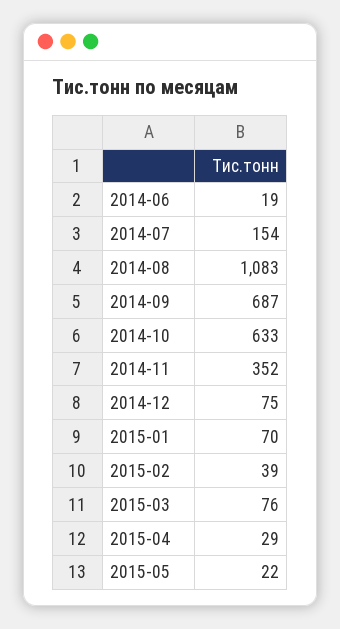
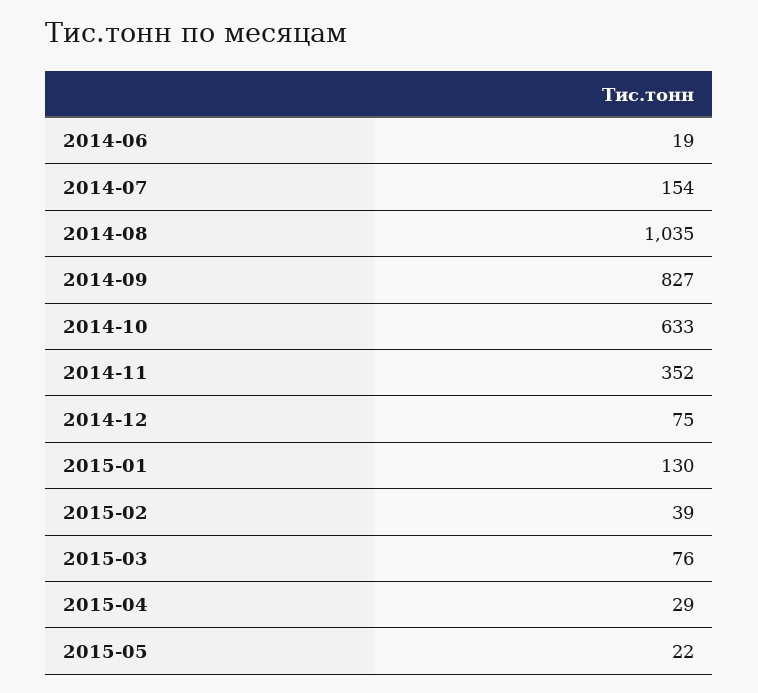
2014-08: 1083 -> 1035
2014-09: 687 -> 827
2015-01: 70 -> 130

